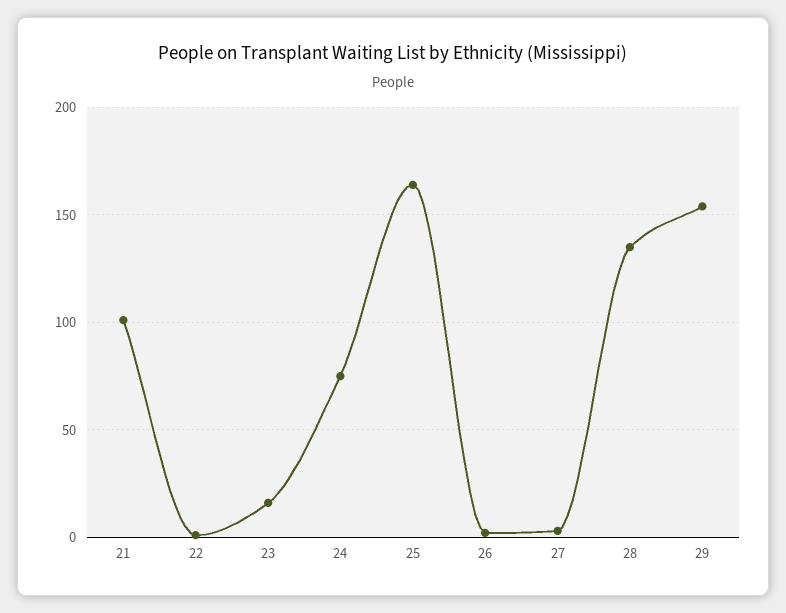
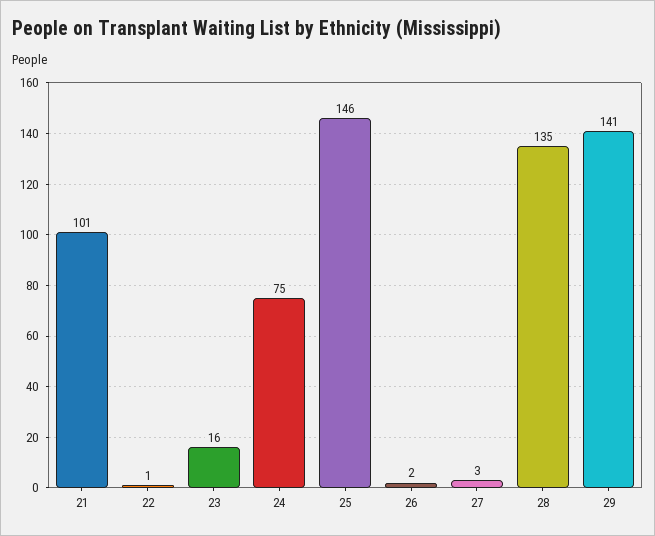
25: 165 -> 146
29: 155 -> 141

